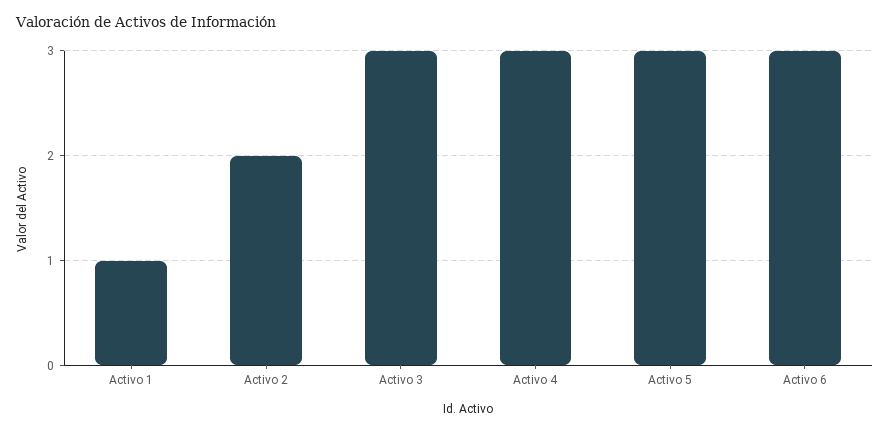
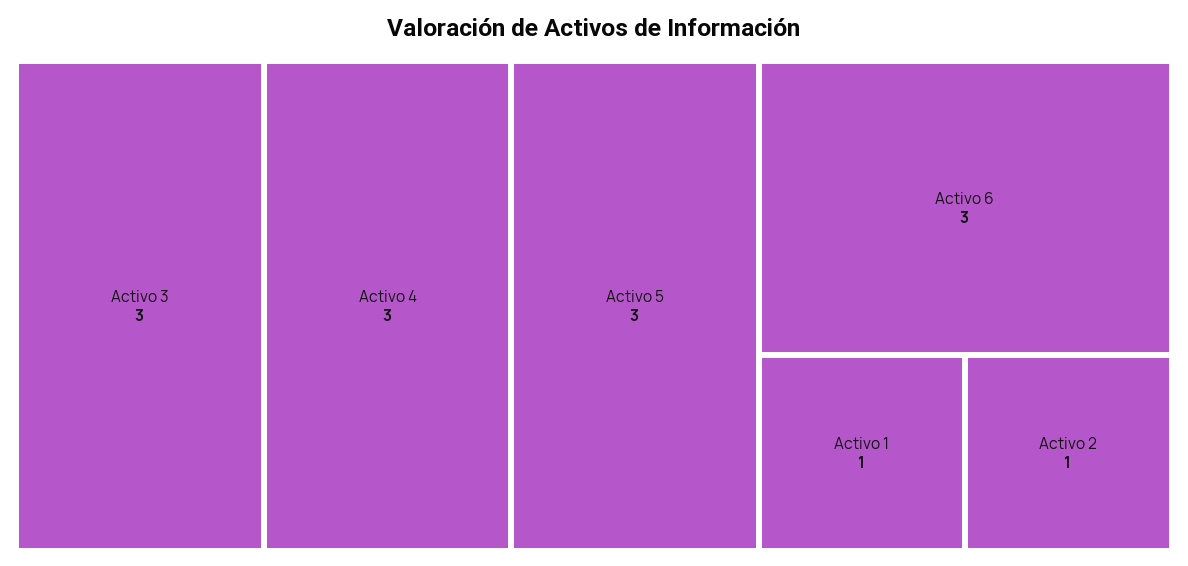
Activo 2: 2 -> 1

